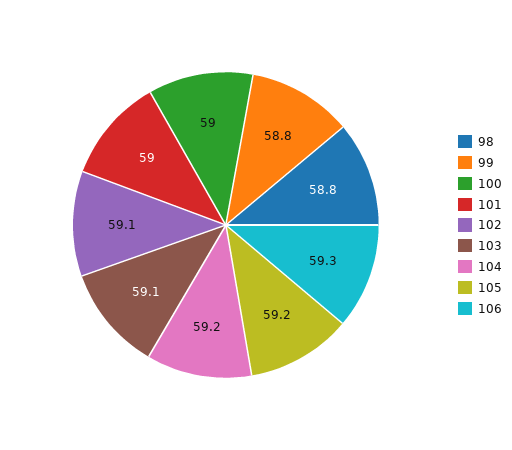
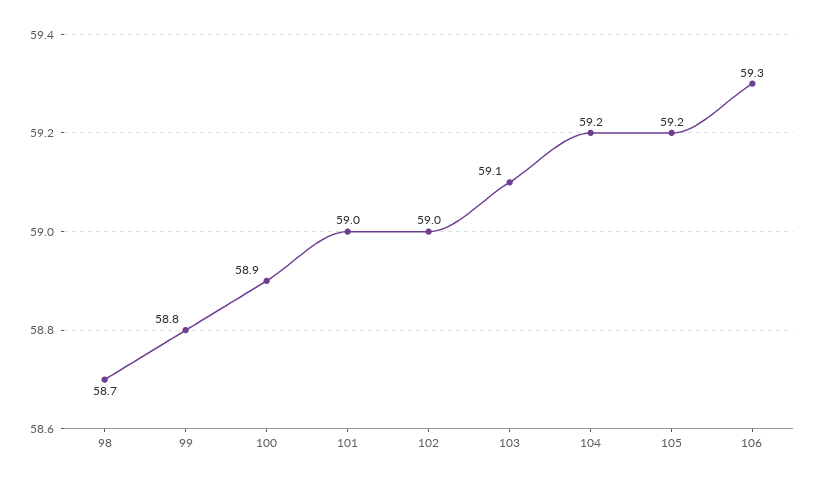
98: 58.8 -> 58.7
100: 59 -> 58.9
102: 59.1 -> 59

